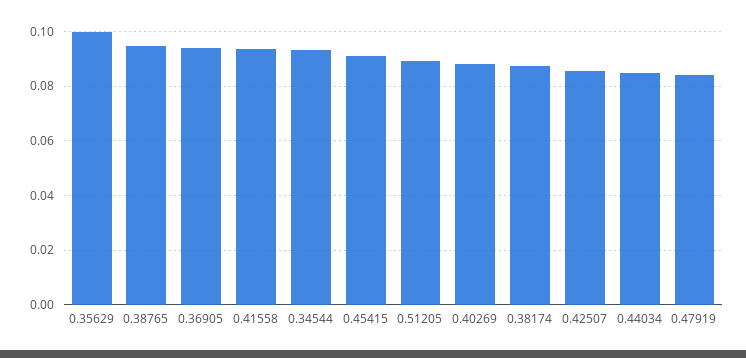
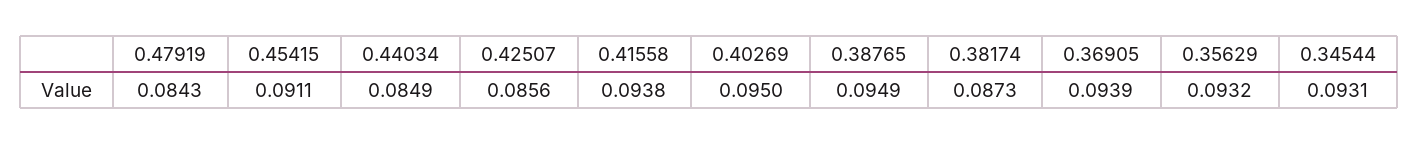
0.35629: 0.1 -> 0.0932
0.51205: 0.09 -> none
0.40269: 0.0875 -> 0.095

